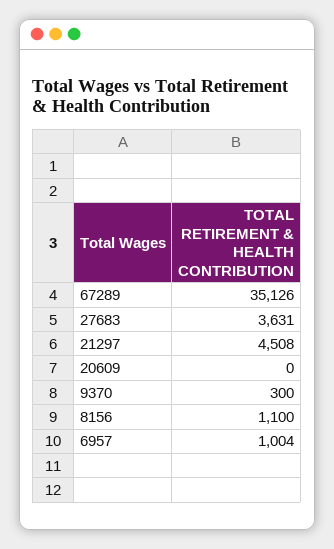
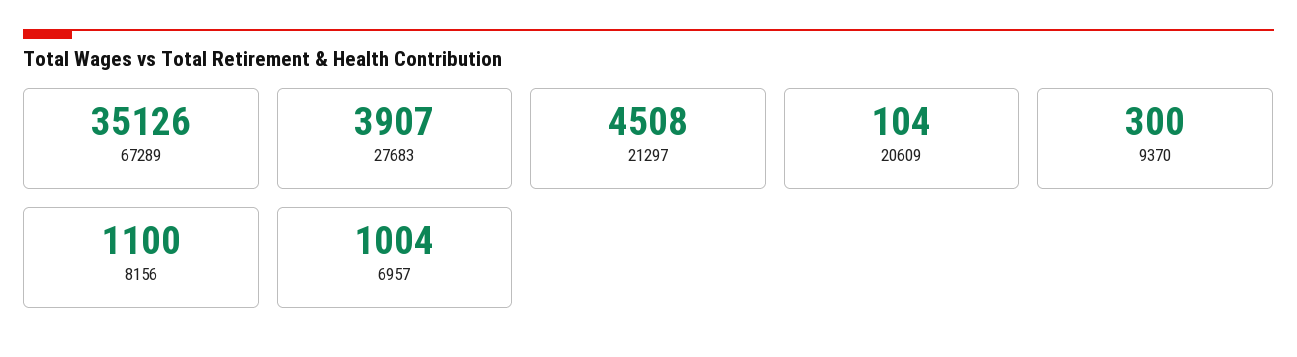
27683: 3631 -> 3907
20609: 0 -> 104

